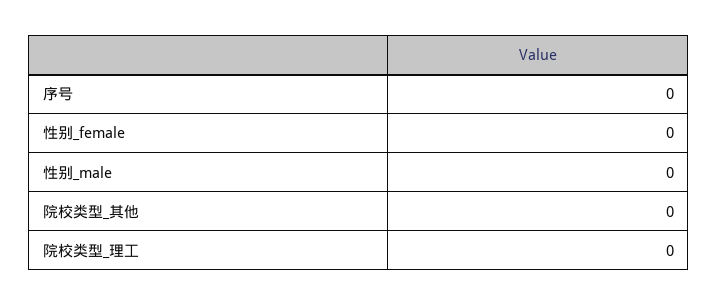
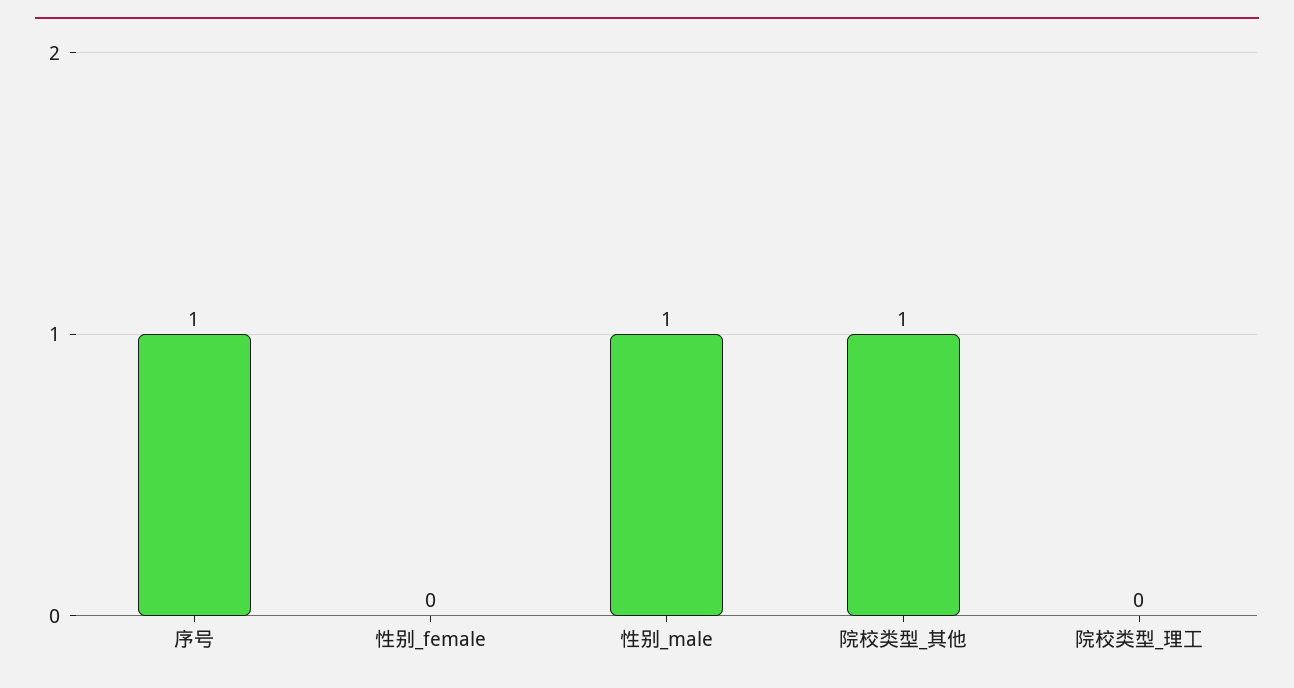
序号: 0 -> 1
性别_male: 0 -> 1
院校类型_其他: 0 -> 1

